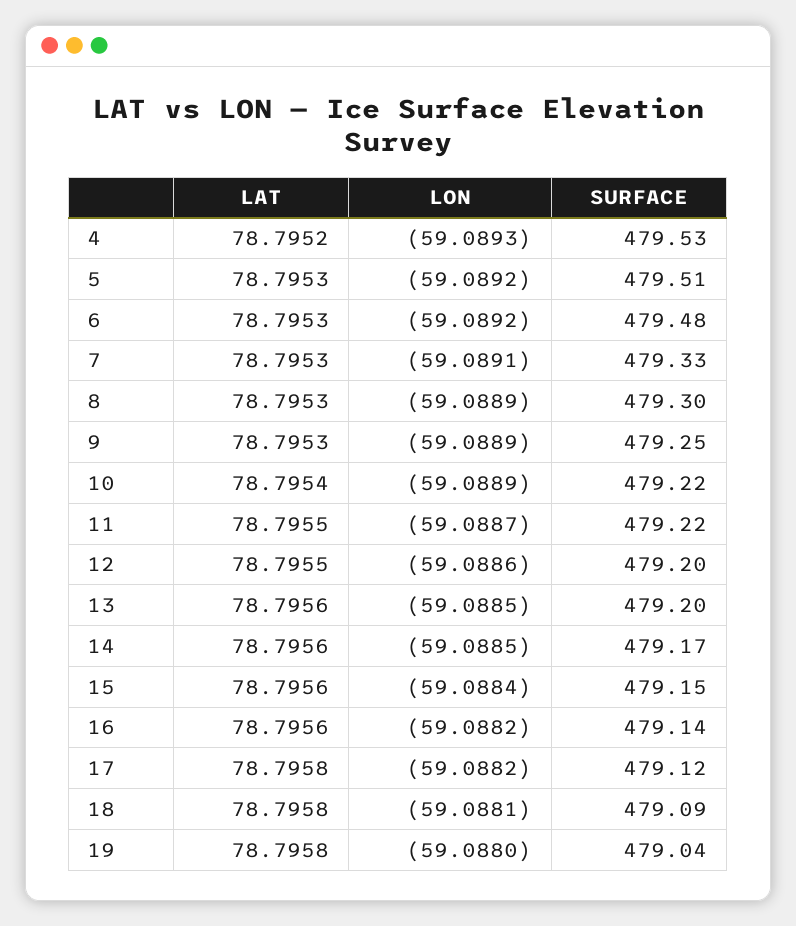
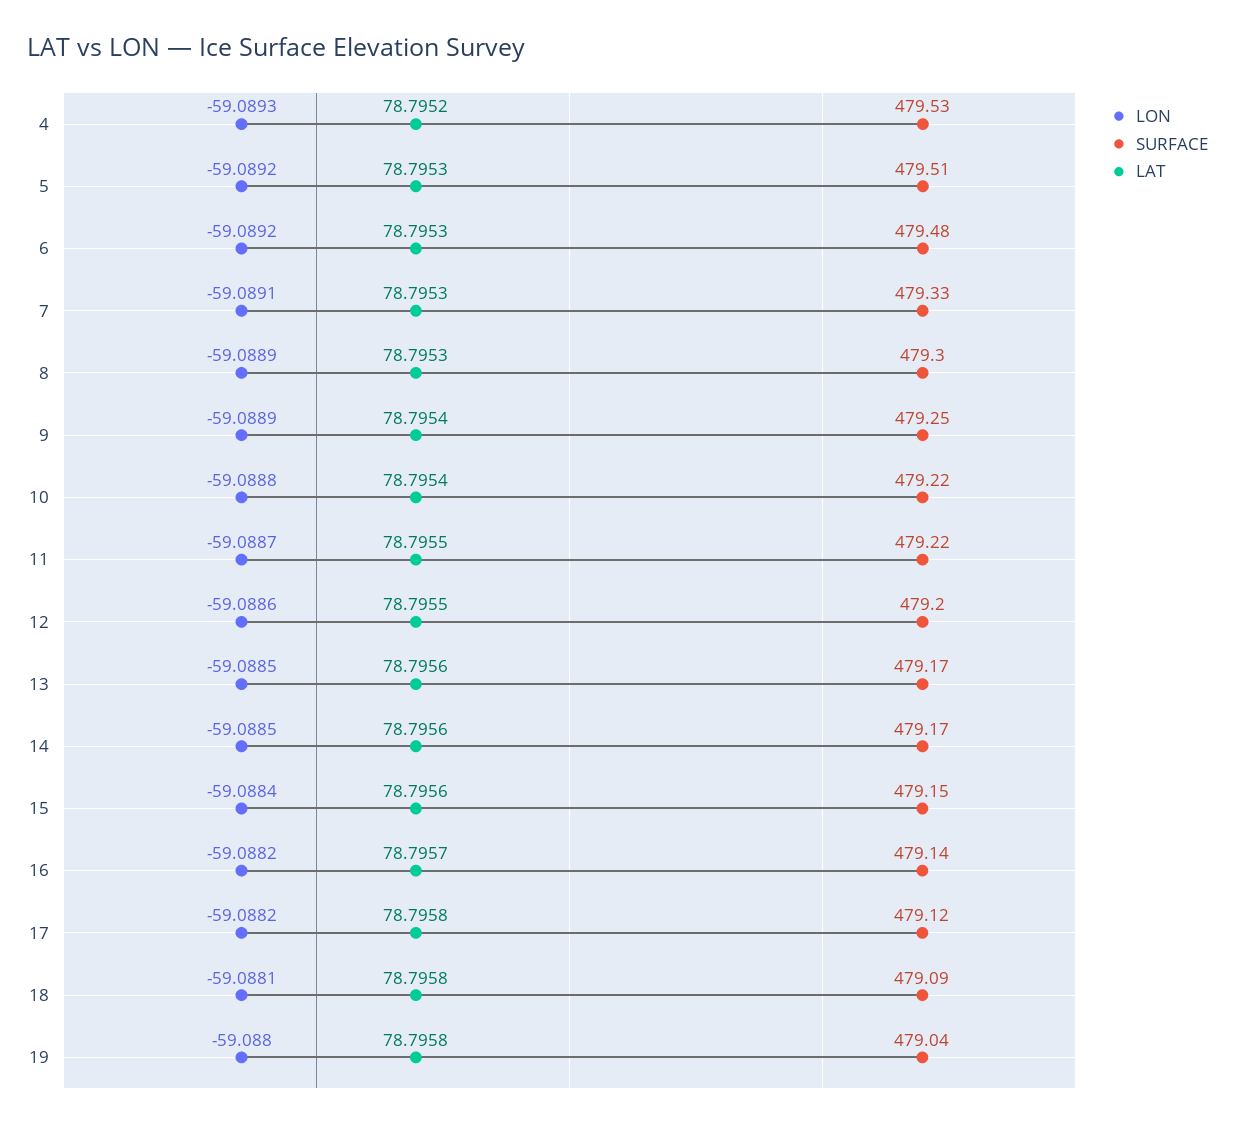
LAT, 9: 78.7953 -> 78.7954
LON, 10: -59.0889 -> -59.0888
SURFACE, 13: 479.2 -> 479.17
LAT, 16: 78.7956 -> 78.7957

